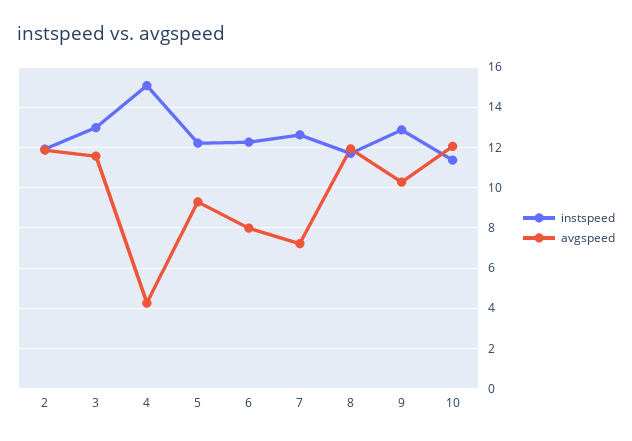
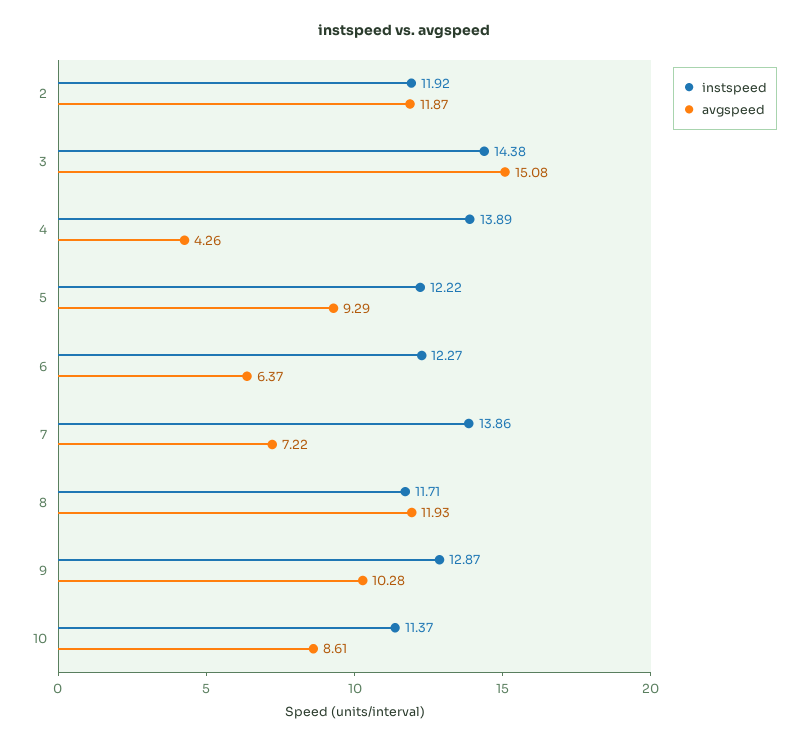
instspeed, 3: 13 -> 14.38
avgspeed, 3: 11.5 -> 15.08
instspeed, 4: 15 -> 13.89
avgspeed, 6: 8 -> 6.37
instspeed, 7: 12.5 -> 13.86
avgspeed, 10: 12 -> 8.61

